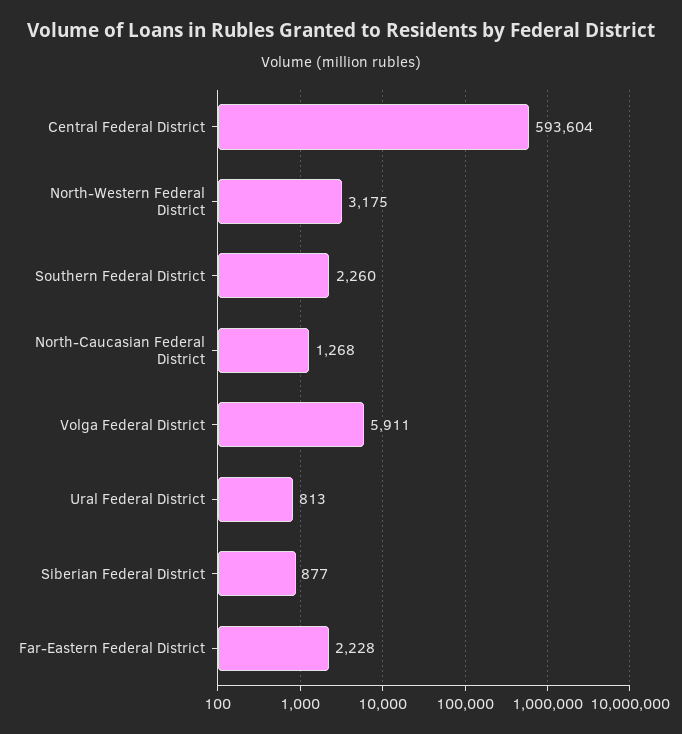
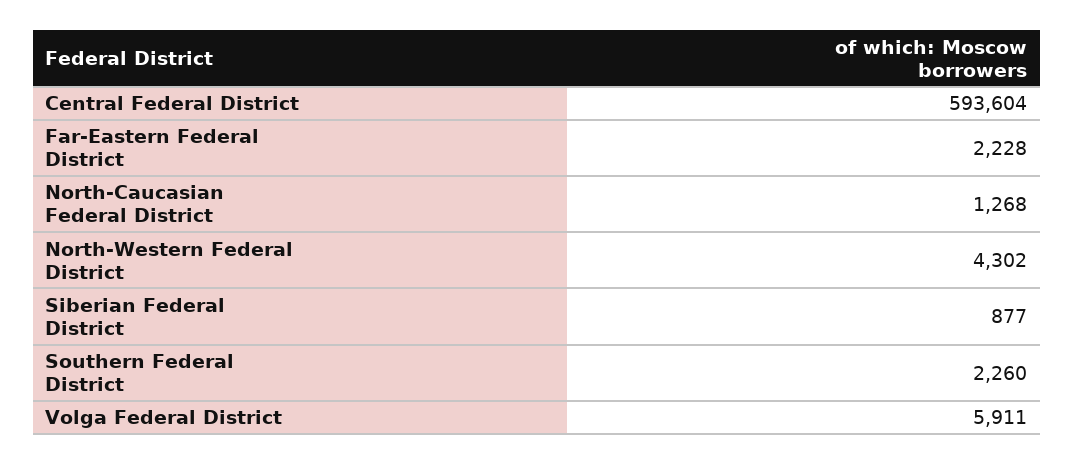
North-Western Federal District: 3175 -> 4302
Ural Federal District: 813 -> none

